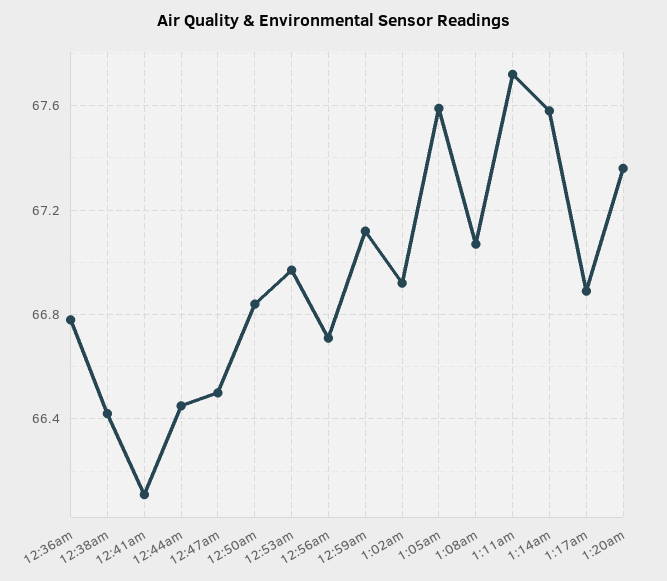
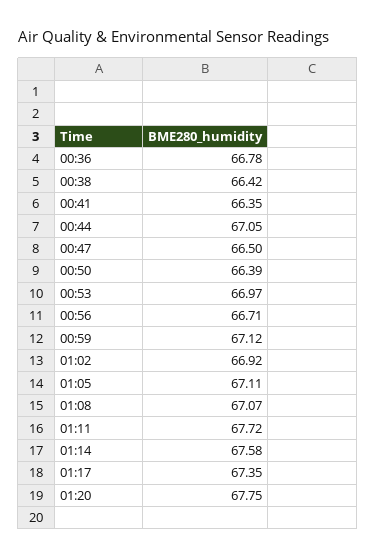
12:41am: 66.1 -> 66.35
12:44am: 66.45 -> 67.05
12:50am: 66.85 -> 66.39
1:05am: 67.6 -> 67.11
1:17am: 66.9 -> 67.35
1:20am: 67.35 -> 67.75

